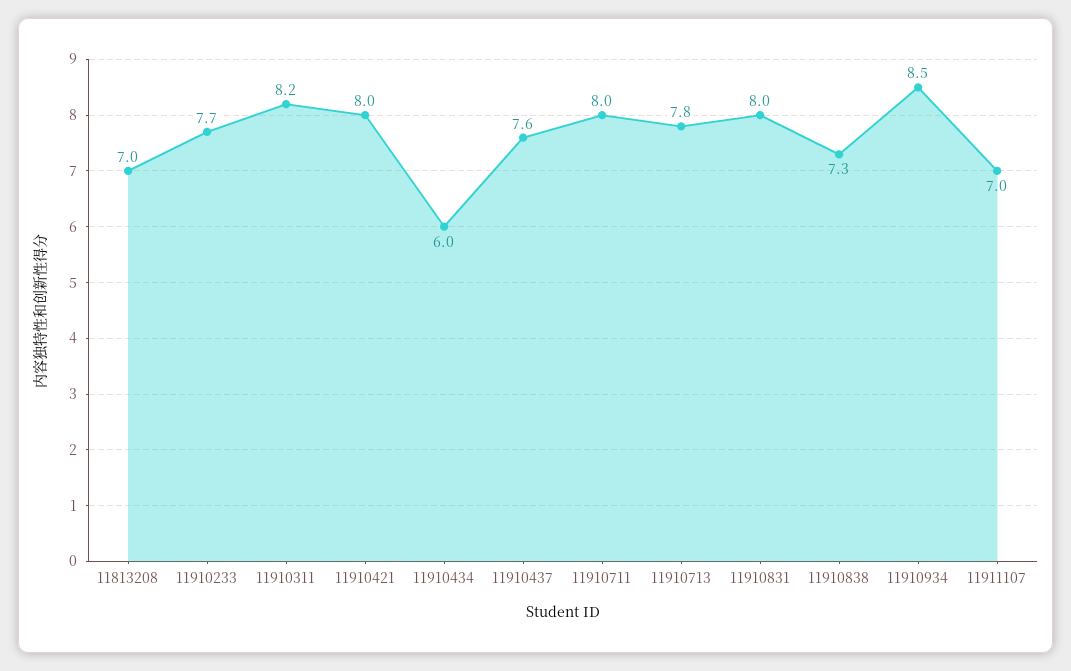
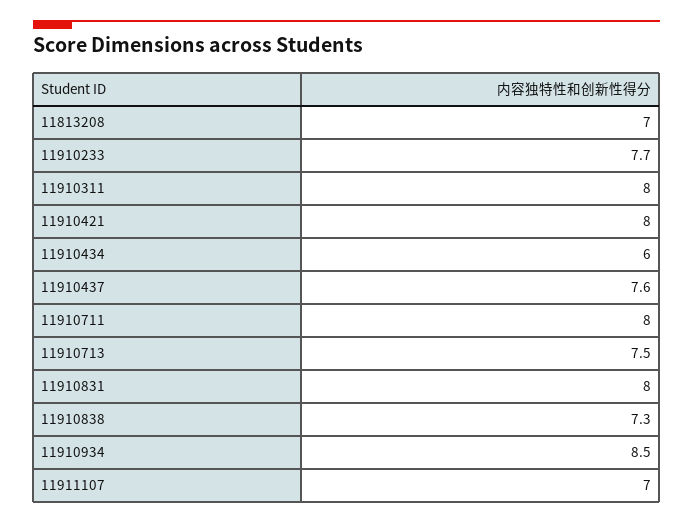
11910311: 8.2 -> 8
11910713: 7.8 -> 7.5

